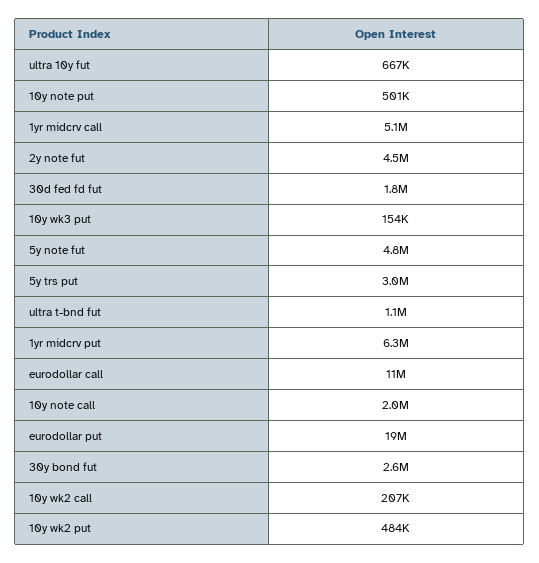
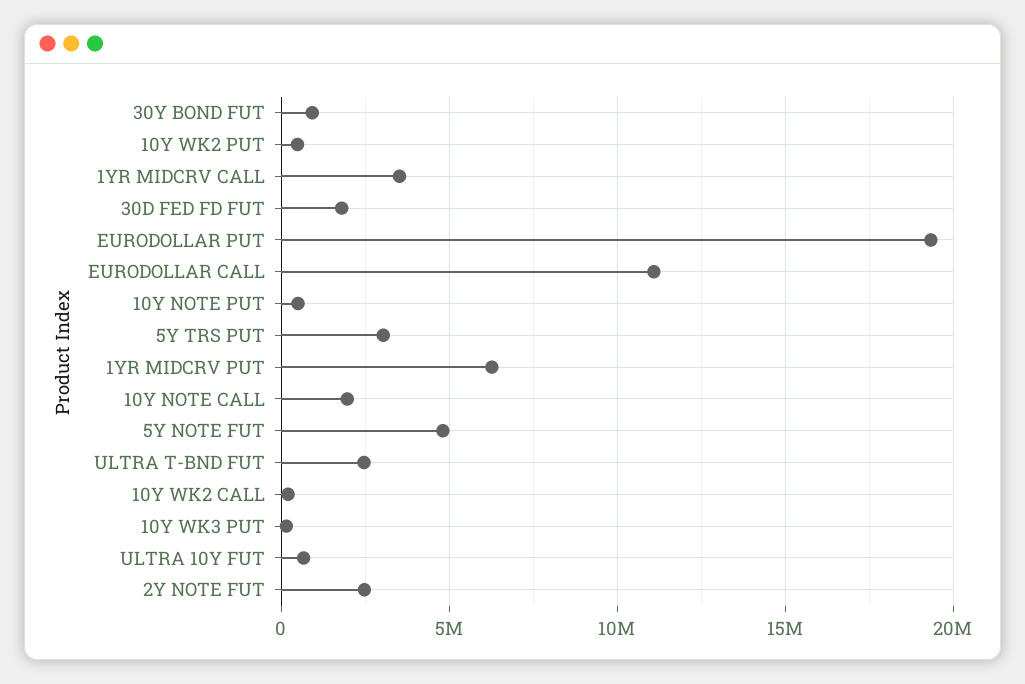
1yr midcrv call: 5100000 -> 3500000
2y note fut: 4500000 -> 2500000
ultra t-bnd fut: 1100000 -> 2500000
30y bond fut: 2600000 -> 1000000

